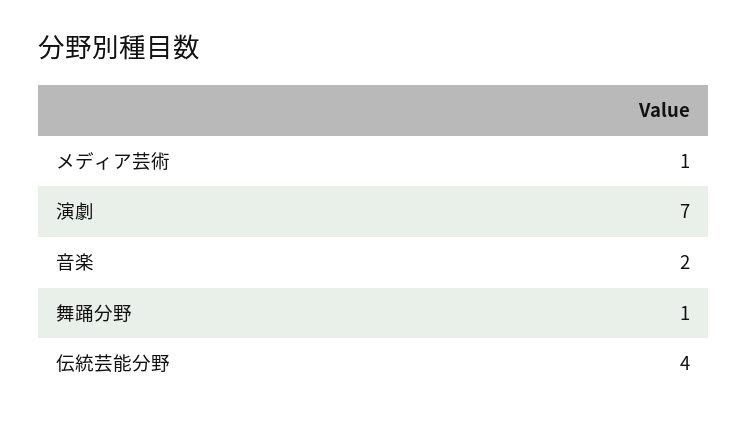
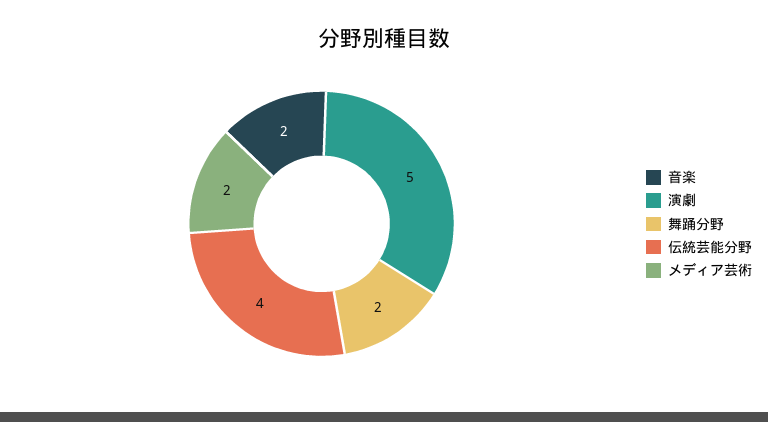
メディア芸術: 1 -> 2
演劇: 7 -> 5
舞踊分野: 1 -> 2

